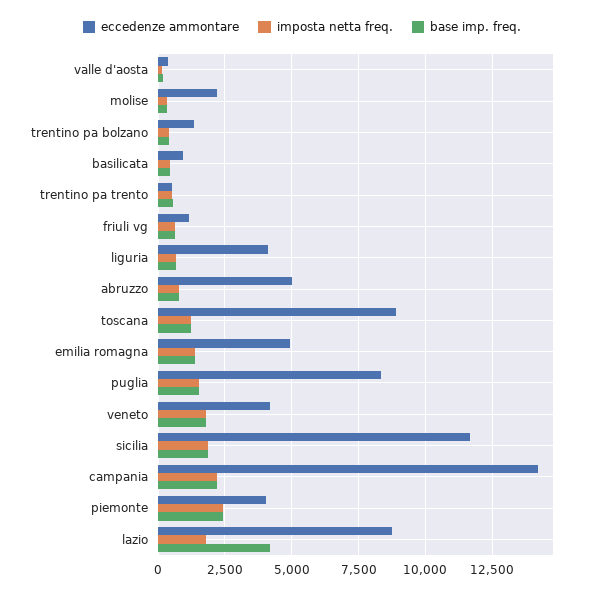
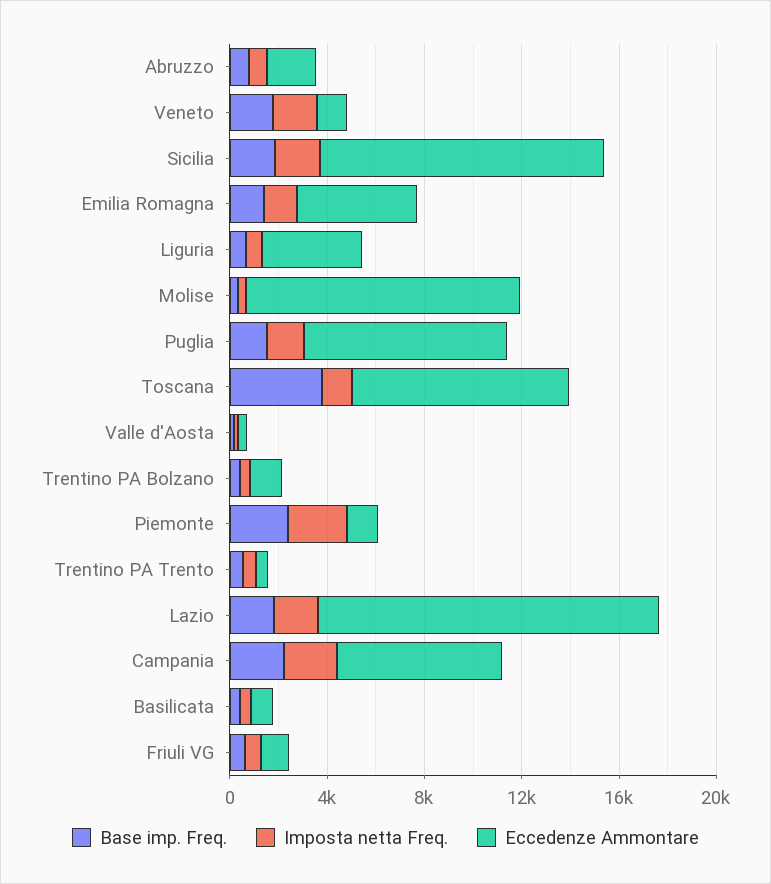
eccedenze ammontare, molise: 2250 -> 11000
eccedenze ammontare, abruzzo: 5000 -> 2000
base imp. freq., toscana: 1250 -> 4000
eccedenze ammontare, veneto: 4250 -> 1000
eccedenze ammontare, campania: 14250 -> 7000
eccedenze ammontare, piemonte: 4000 -> 1000
eccedenze ammontare, lazio: 8750 -> 14000
base imp. freq., lazio: 4250 -> 2000

